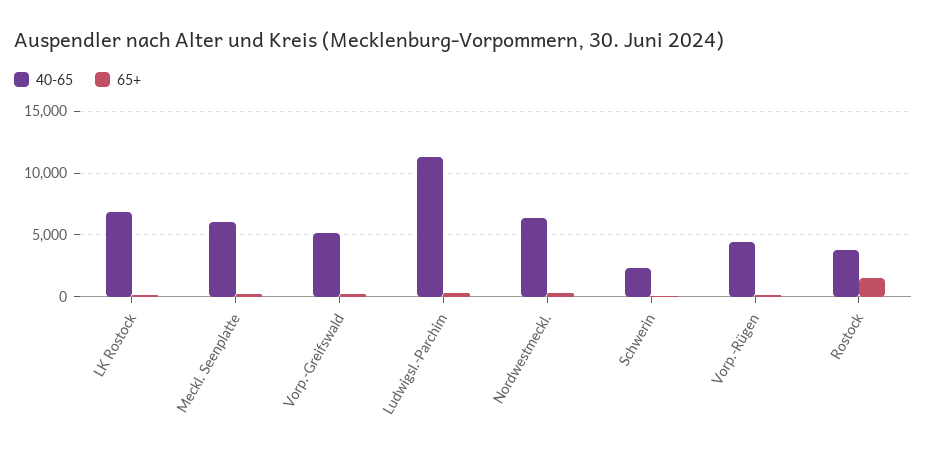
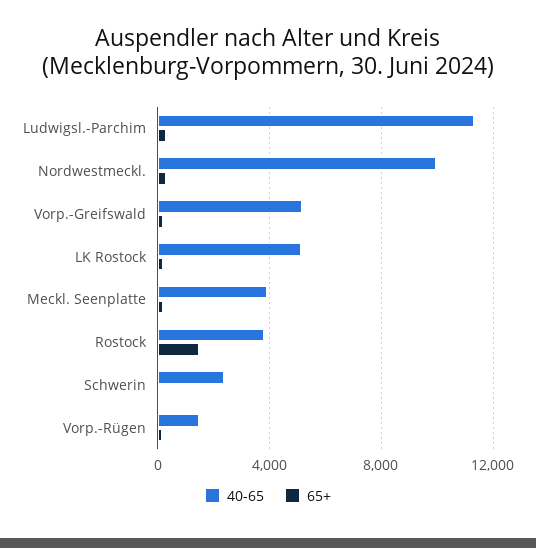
40-65, LK Rostock: 7000 -> 5000
40-65, Meckl. Seenplatte: 6000 -> 4000
40-65, Nordwestmeckl.: 6500 -> 10000
40-65, Vorp.-Rügen: 4500 -> 1500

